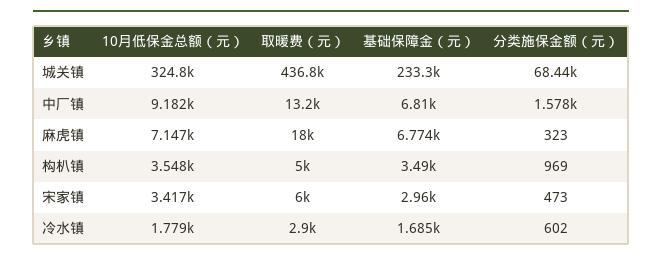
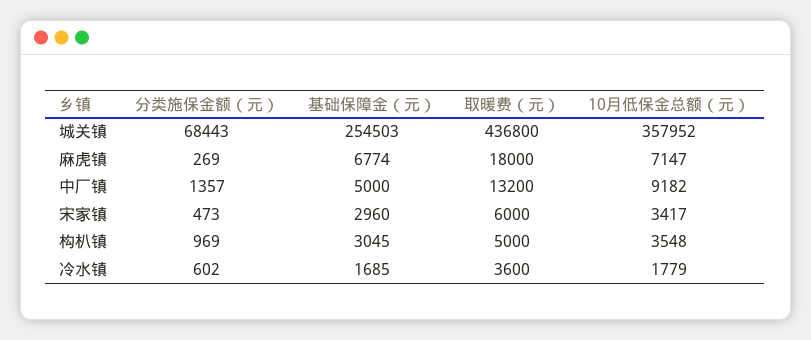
10月低保金总额（元）, 城关镇: 324800 -> 357952
基础保障金（元）, 城关镇: 233300 -> 254503
基础保障金（元）, 中厂镇: 6810 -> 5000
分类施保金额（元）, 中厂镇: 1578 -> 1357
分类施保金额（元）, 麻虎镇: 323 -> 269
基础保障金（元）, 构朳镇: 3490 -> 3045
取暖费（元）, 冷水镇: 2900 -> 3600

